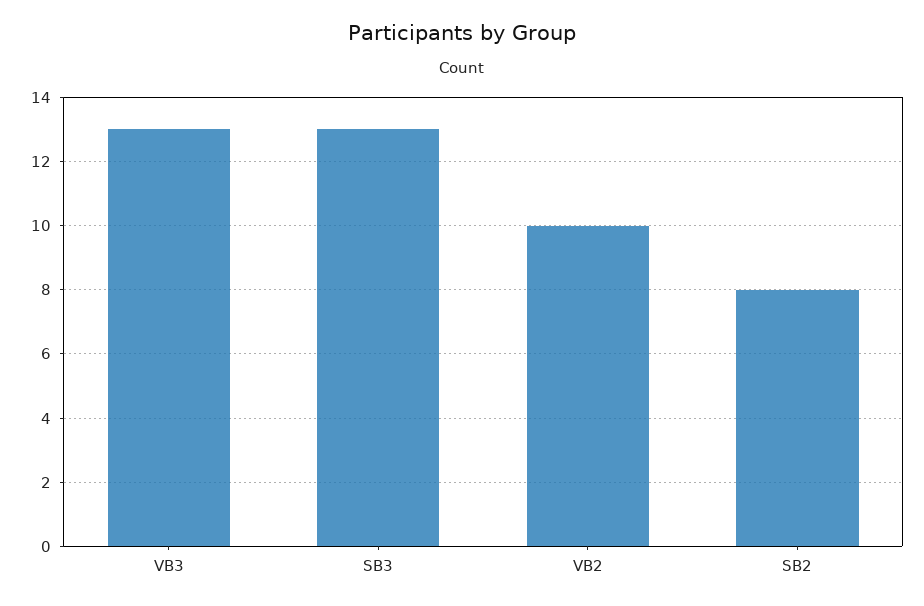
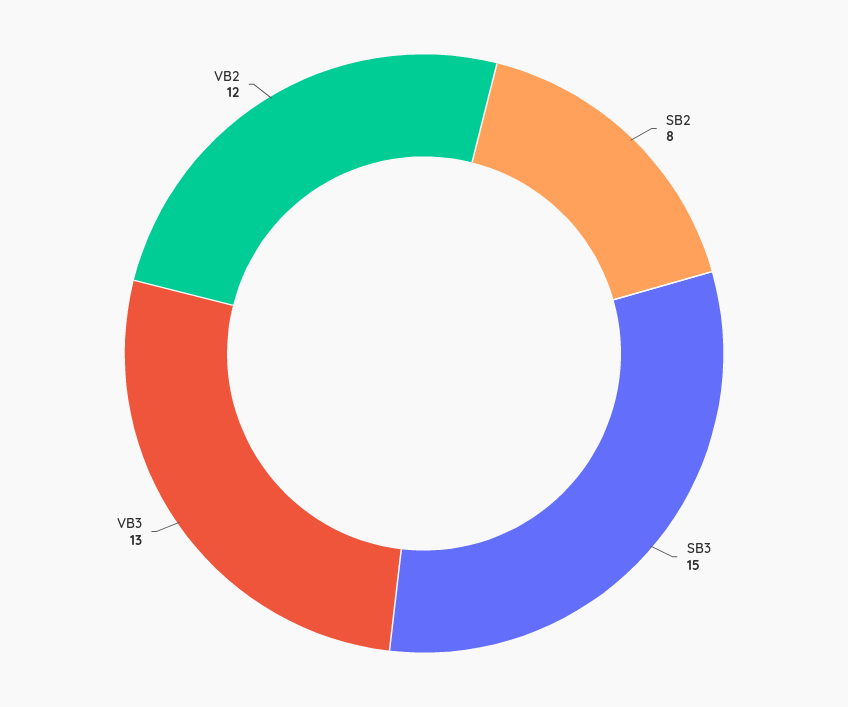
SB3: 13 -> 15
VB2: 10 -> 12

